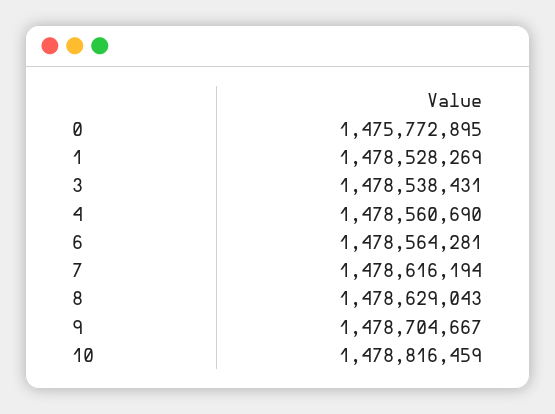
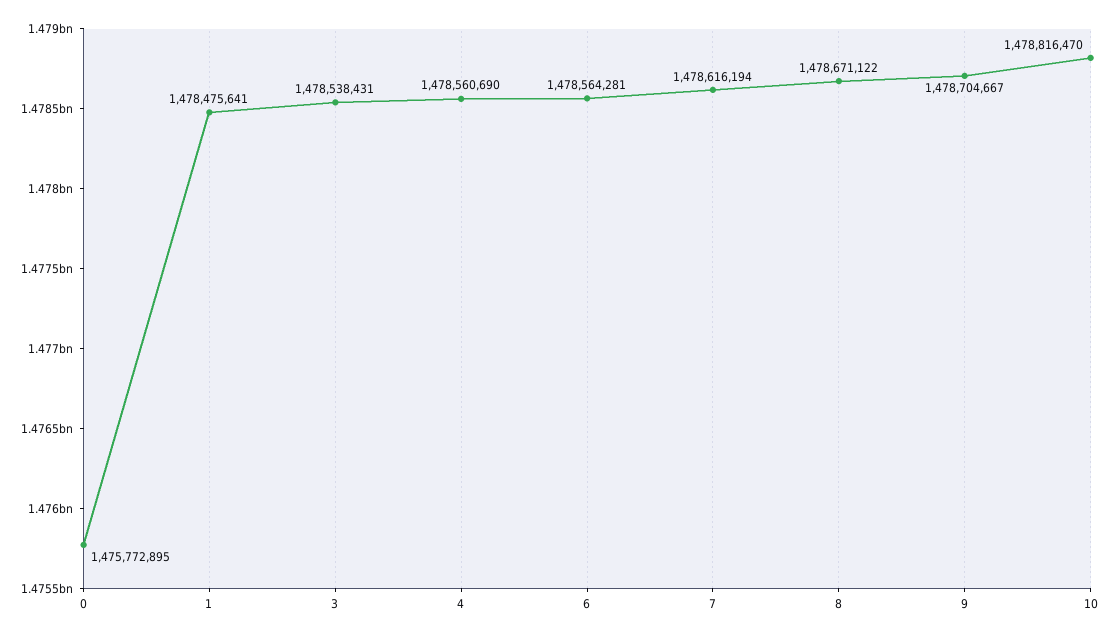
1: 1478528269 -> 1478475641
8: 1478629043 -> 1478671122
10: 1478816459 -> 1478816470

